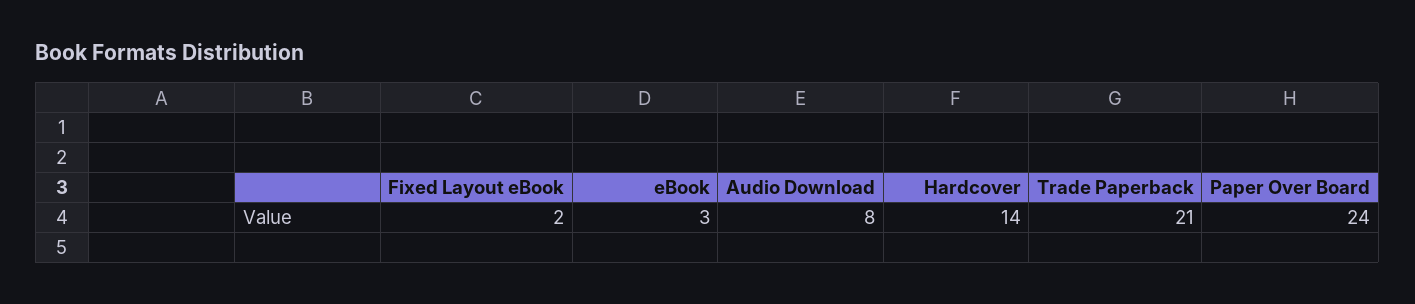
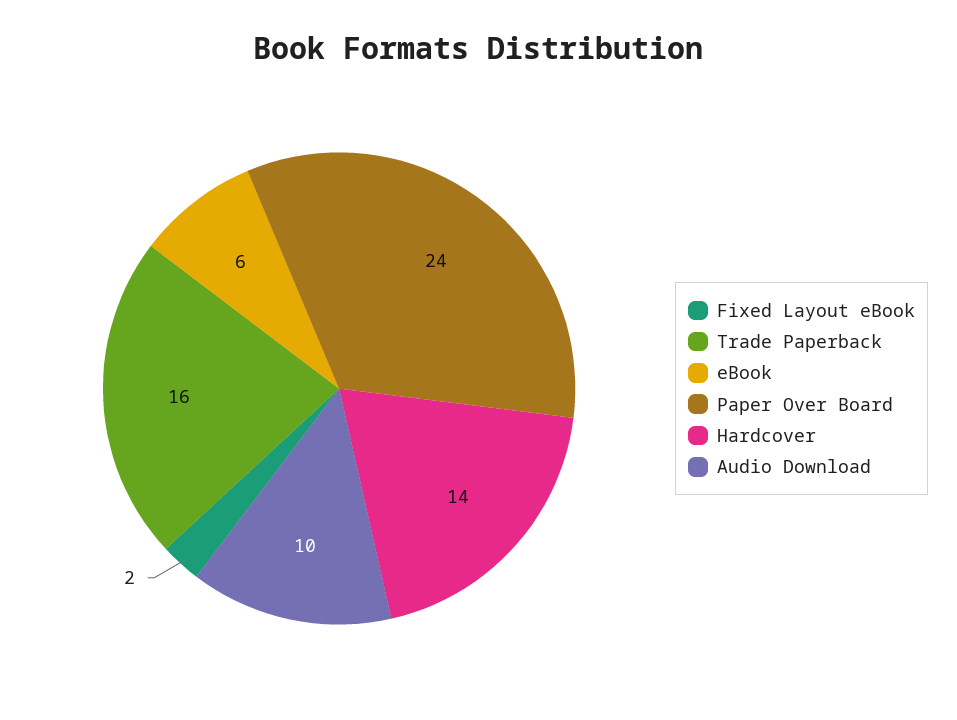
eBook: 3 -> 6
Audio Download: 8 -> 10
Trade Paperback: 21 -> 16

